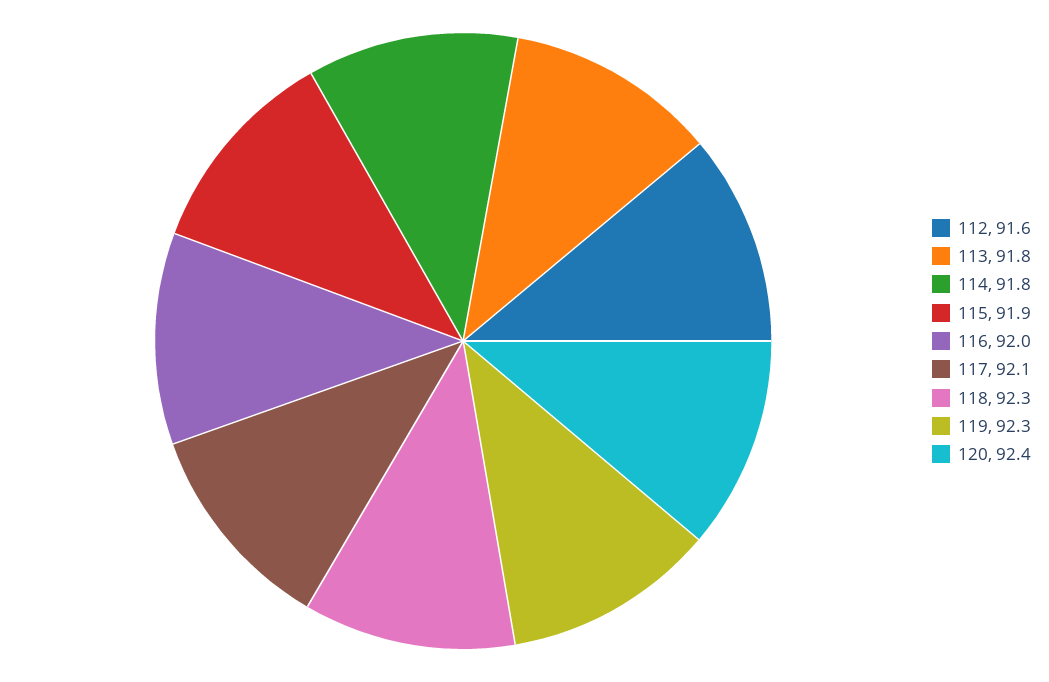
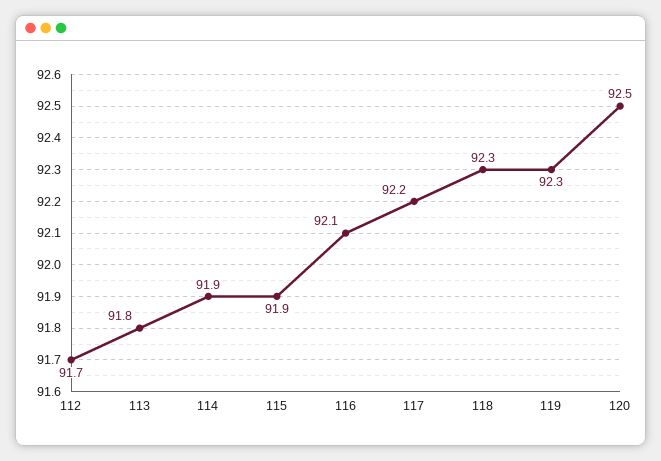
112: 91.6 -> 91.7
114: 91.8 -> 91.9
116: 92 -> 92.1
117: 92.1 -> 92.2
120: 92.4 -> 92.5

